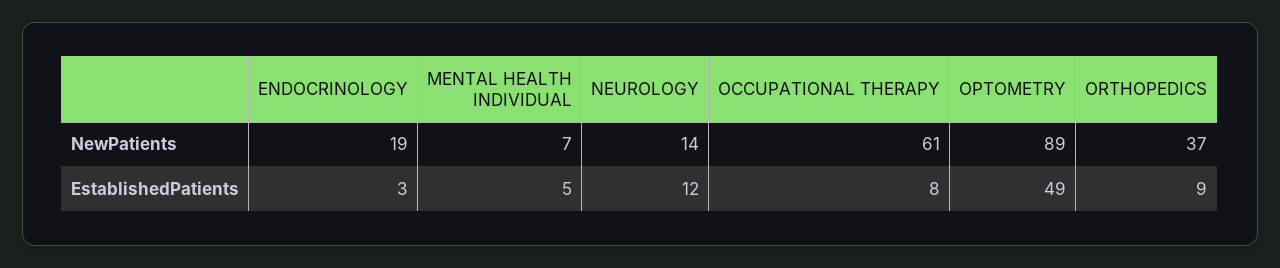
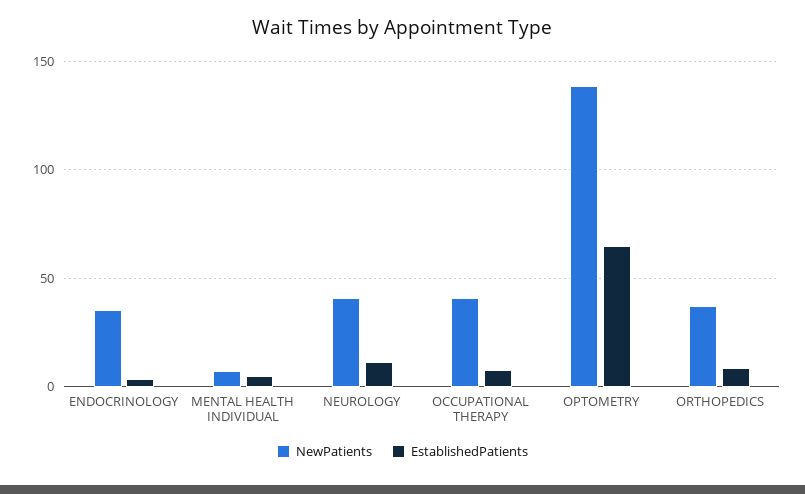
NewPatients, ENDOCRINOLOGY: 19 -> 35
NewPatients, NEUROLOGY: 14 -> 40
NewPatients, OCCUPATIONAL THERAPY: 61 -> 40
NewPatients, OPTOMETRY: 89 -> 140
EstablishedPatients, OPTOMETRY: 49 -> 65

